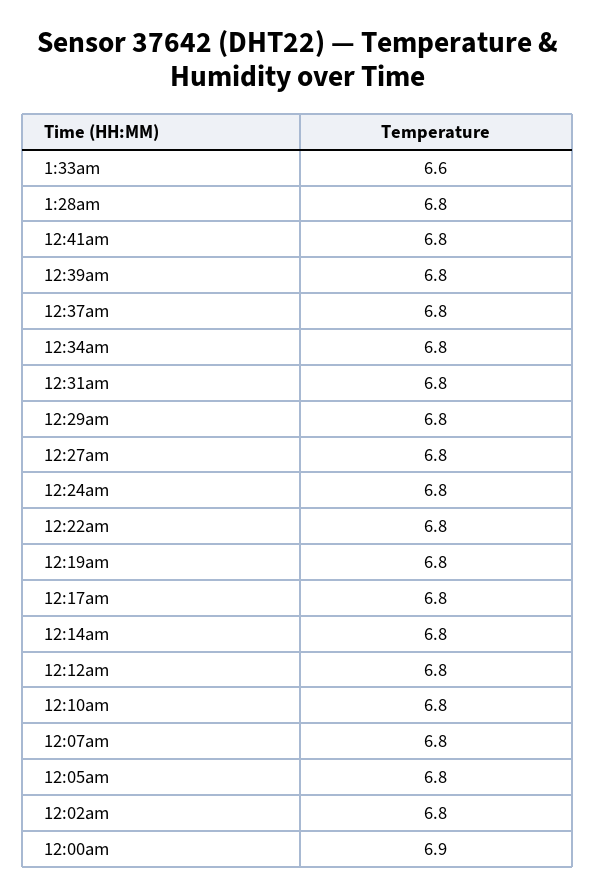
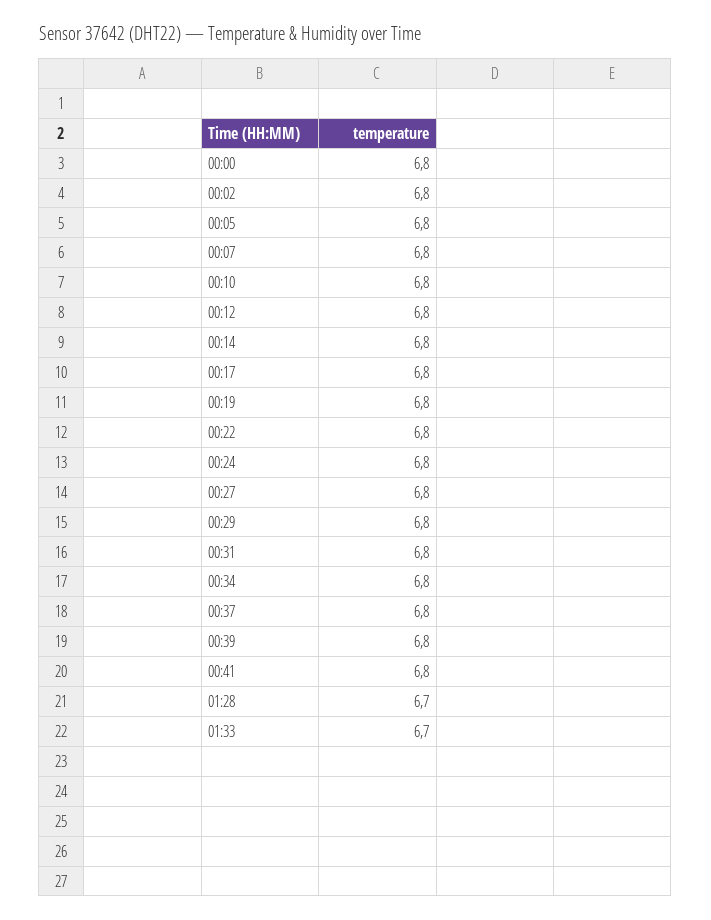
1:33am: 6.6 -> 6.7
1:28am: 6.8 -> 6.7
12:00am: 6.9 -> 6.8

